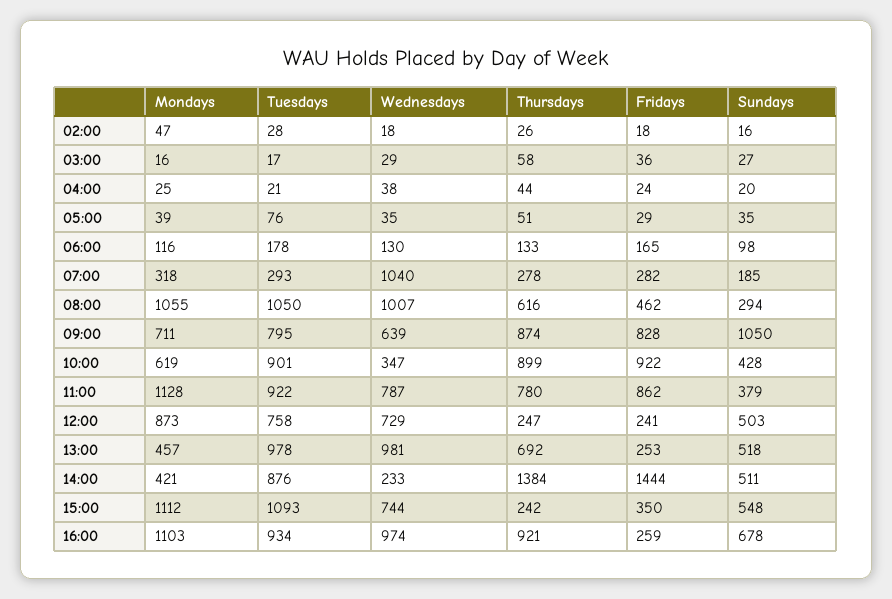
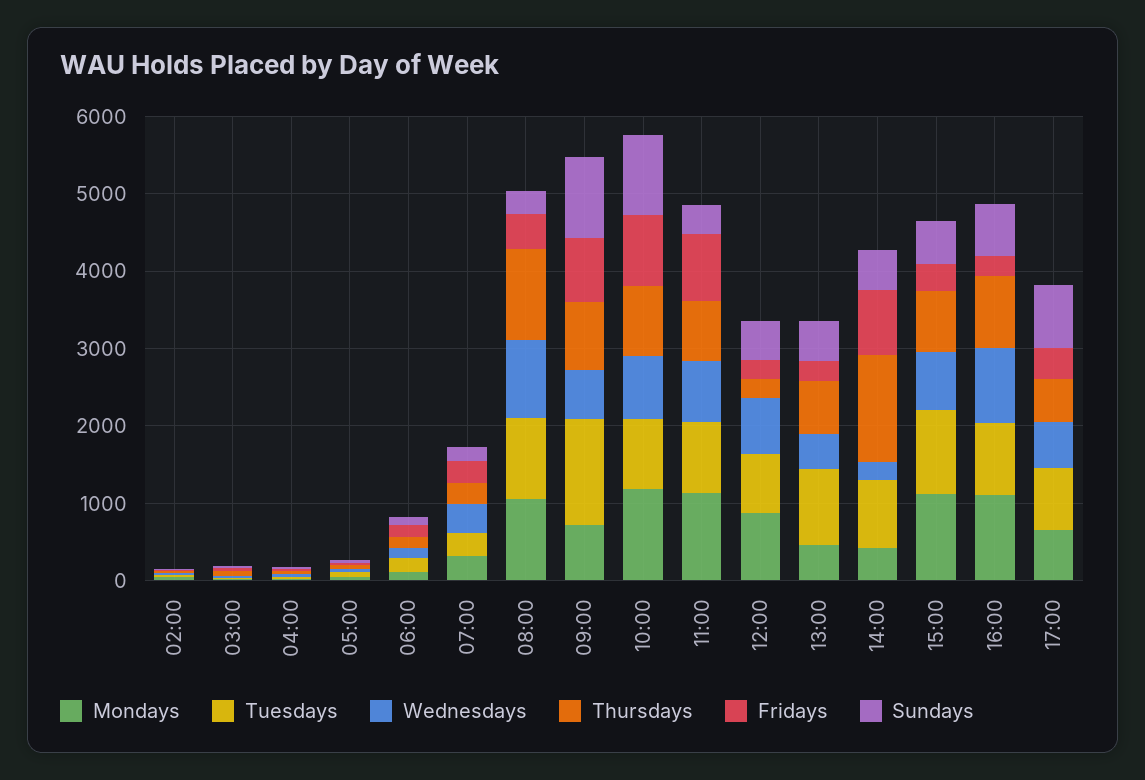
Wednesdays, 07:00: 1040 -> 400
Thursdays, 08:00: 616 -> 1200
Tuesdays, 09:00: 795 -> 1400
Mondays, 10:00: 619 -> 1200
Wednesdays, 10:00: 347 -> 800
Sundays, 10:00: 428 -> 1000
Wednesdays, 13:00: 981 -> 400
Fridays, 14:00: 1444 -> 800
Thursdays, 15:00: 242 -> 800
Mondays, 17:00: none -> 600
Tuesdays, 17:00: none -> 800
Wednesdays, 17:00: none -> 600
Thursdays, 17:00: none -> 600
Fridays, 17:00: none -> 400
Sundays, 17:00: none -> 800

